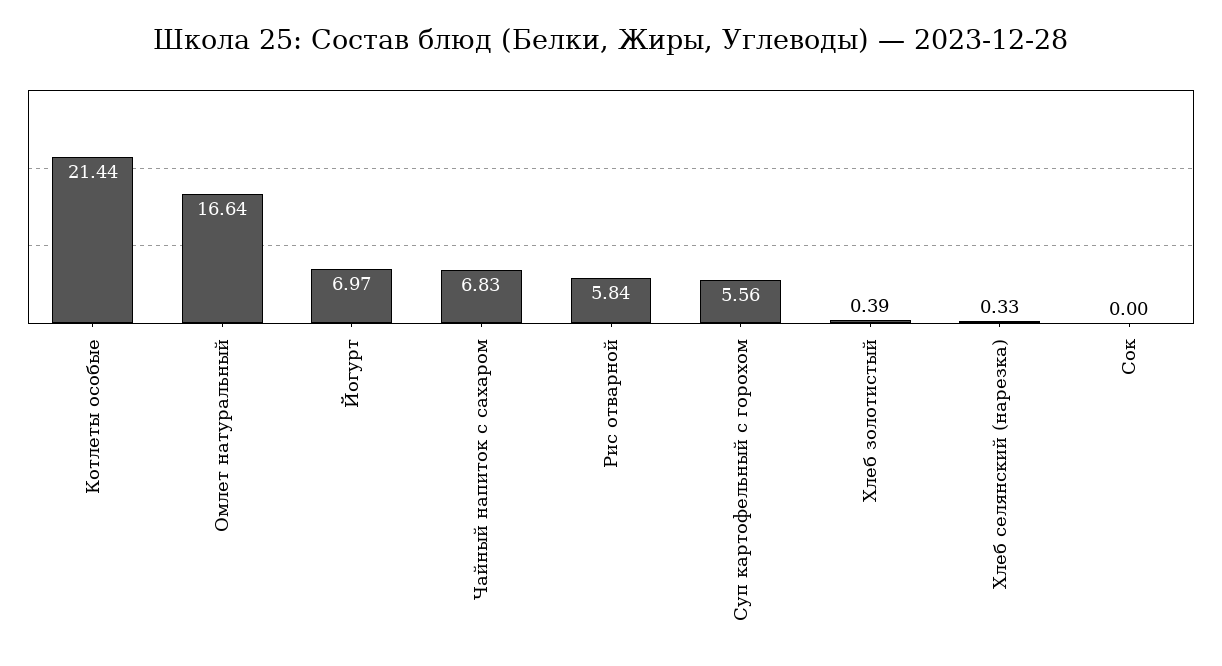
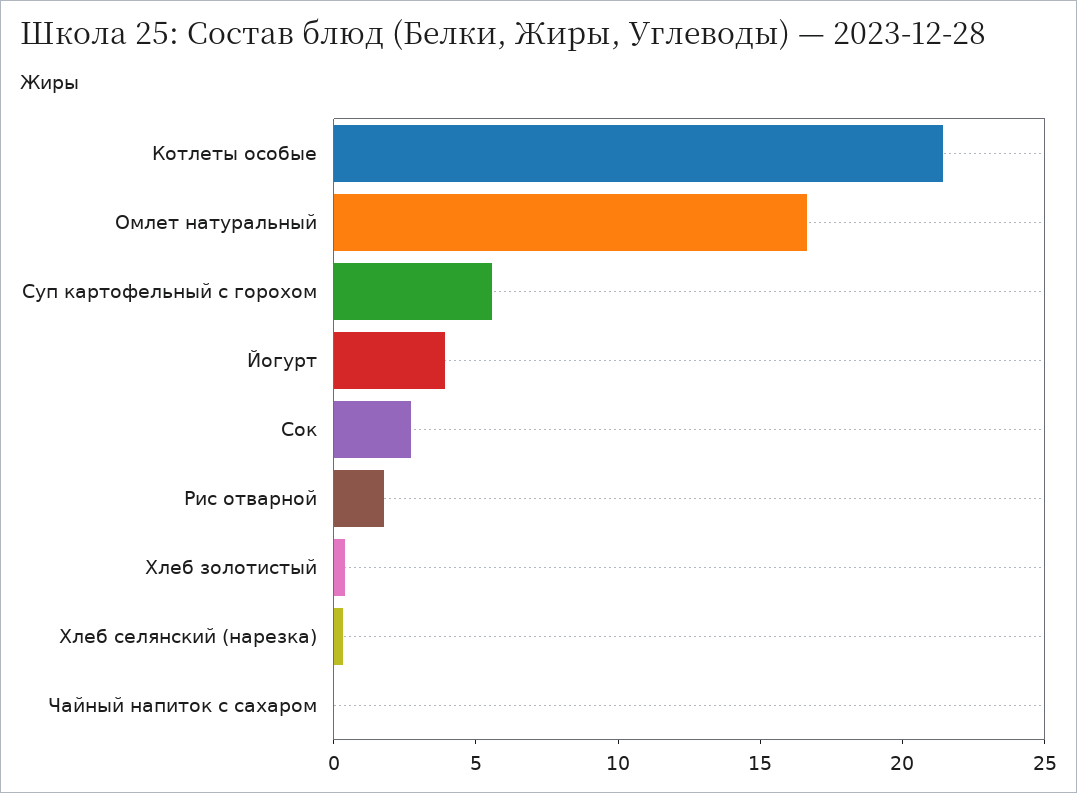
Йогурт: 6.97 -> 4
Чайный напиток с сахаром: 6.83 -> 0
Рис отварной: 5.84 -> 2
Сок: 0 -> 3

